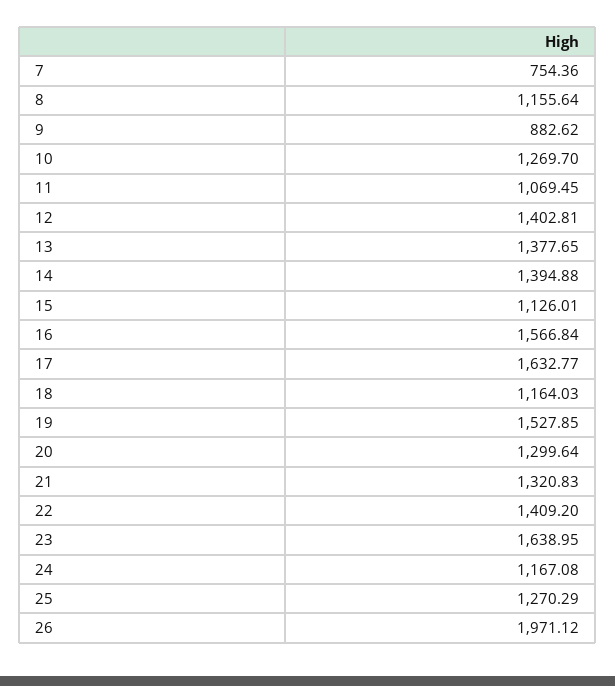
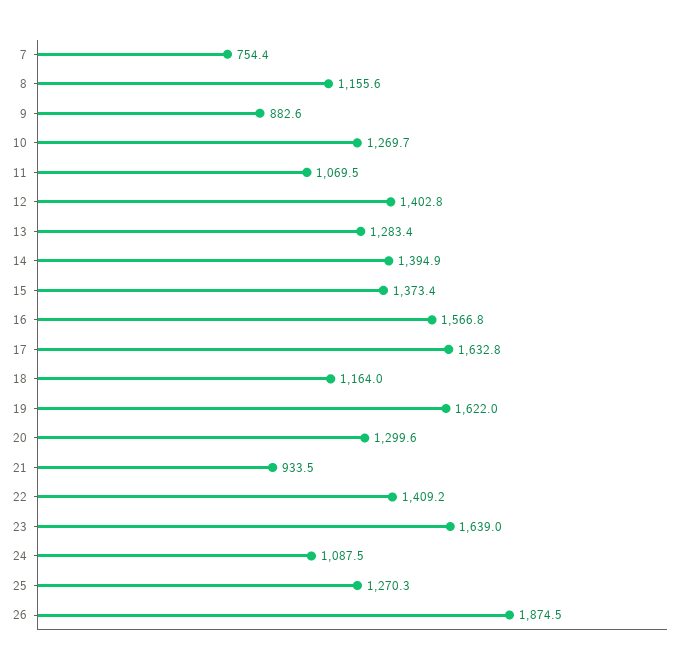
13: 1377.65 -> 1283.4
15: 1126.01 -> 1373.4
19: 1527.85 -> 1622
21: 1320.83 -> 933.5
24: 1167.08 -> 1087.5
26: 1971.12 -> 1874.5

